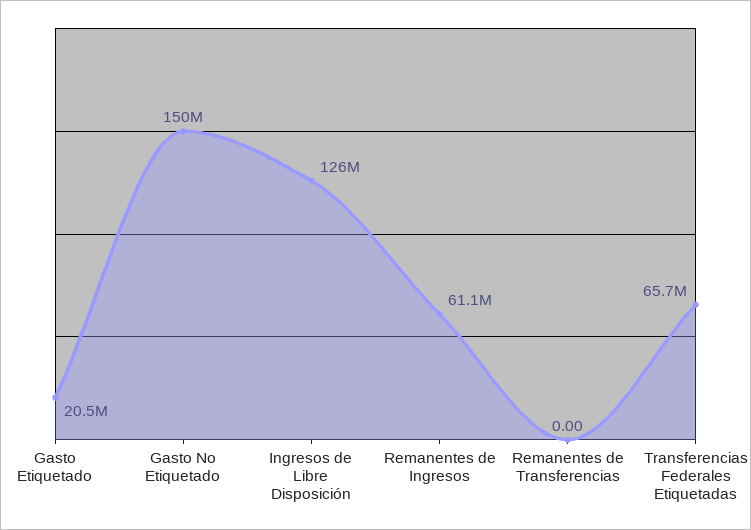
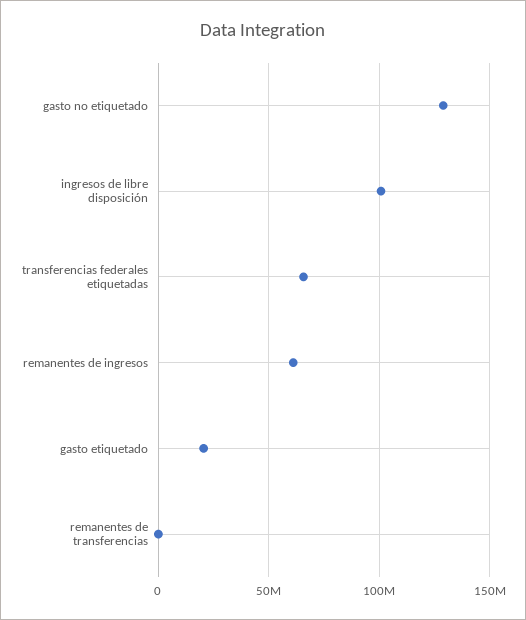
Gasto No Etiquetado: 150000000 -> 130000000
Ingresos de Libre Disposición: 126000000 -> 100000000

